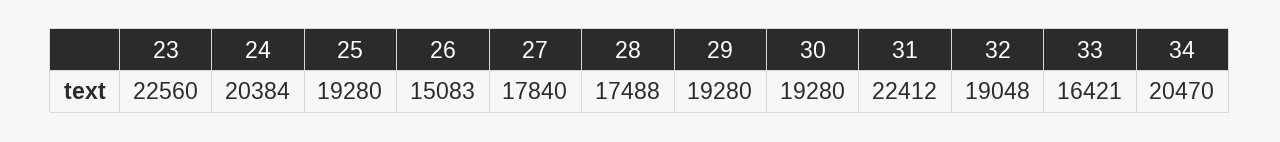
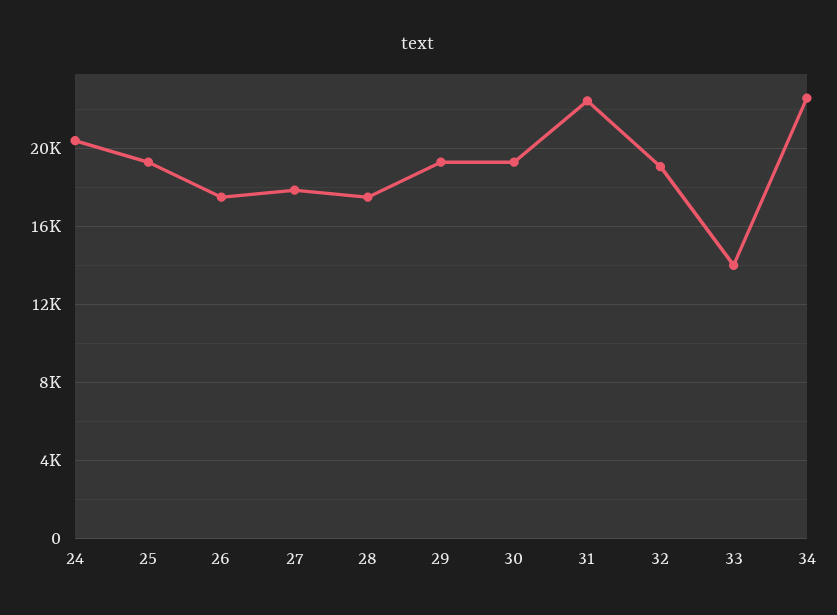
23: 22560 -> none
26: 15083 -> 17500
33: 16421 -> 14000
34: 20470 -> 22500

